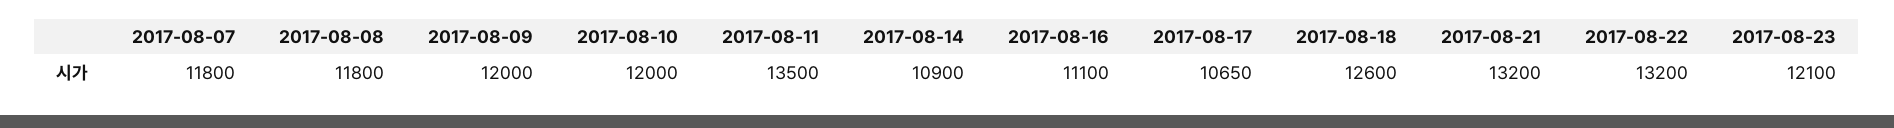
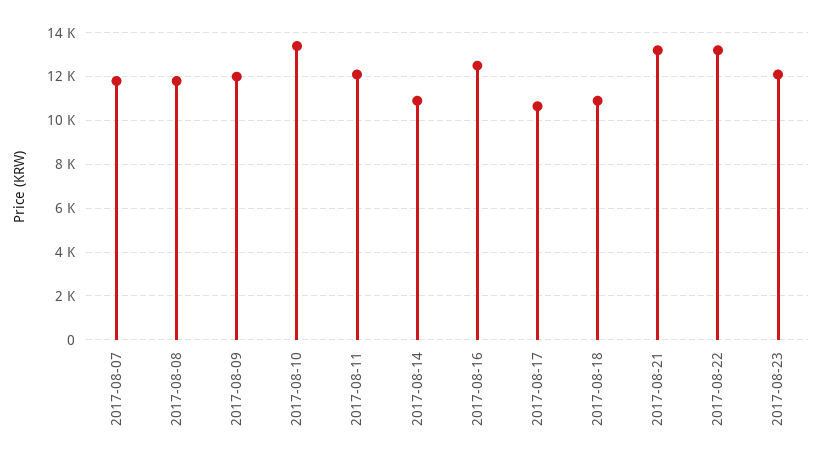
2017-08-10: 12000 -> 13500
2017-08-11: 13500 -> 12000
2017-08-16: 11100 -> 12500
2017-08-18: 12600 -> 11000

